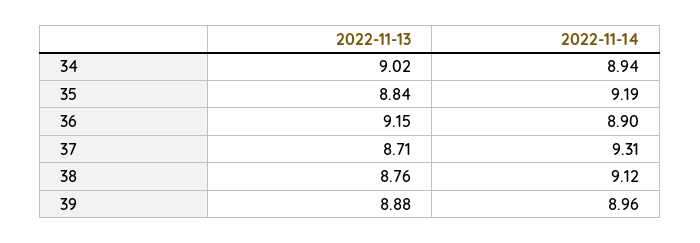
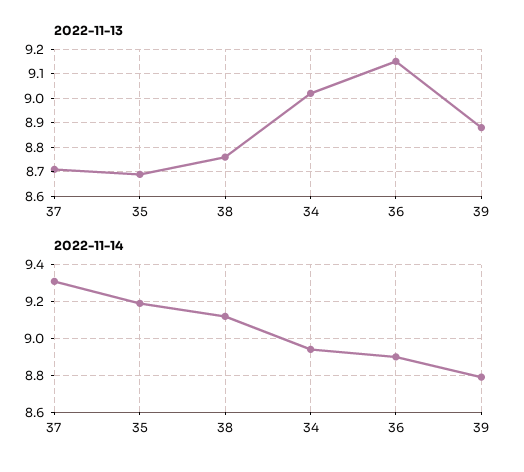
2022-11-13, 35: 8.84 -> 8.7
2022-11-14, 39: 8.96 -> 8.8

